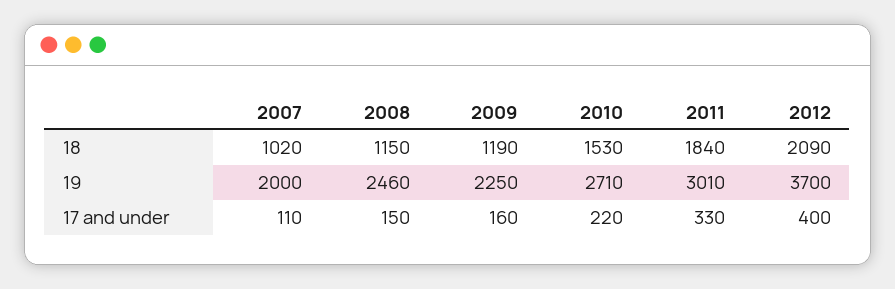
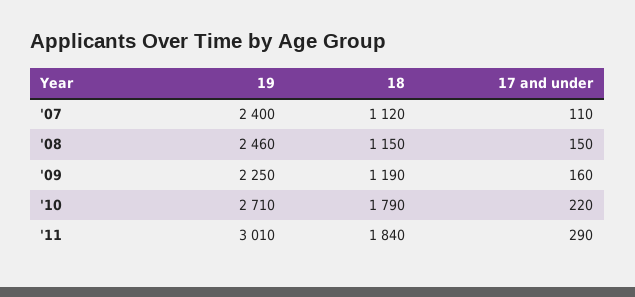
2007, 18: 1020 -> 1120
2010, 18: 1530 -> 1790
2012, 18: 2090 -> none
2007, 19: 2000 -> 2400
2012, 19: 3700 -> none
2011, 17 and under: 330 -> 290
2012, 17 and under: 400 -> none

